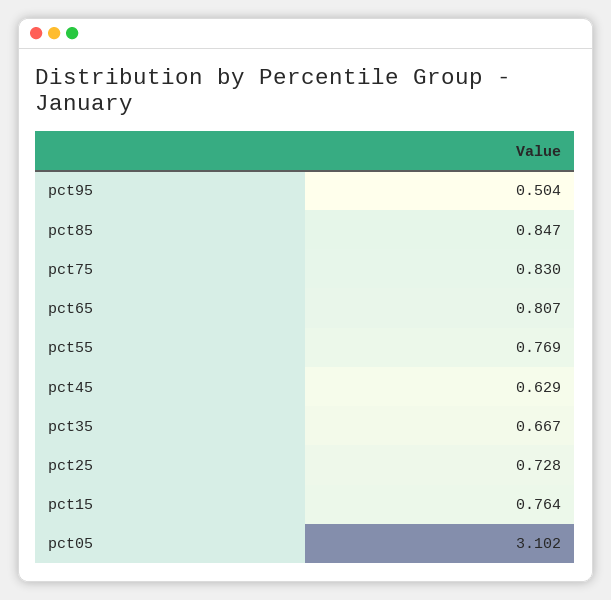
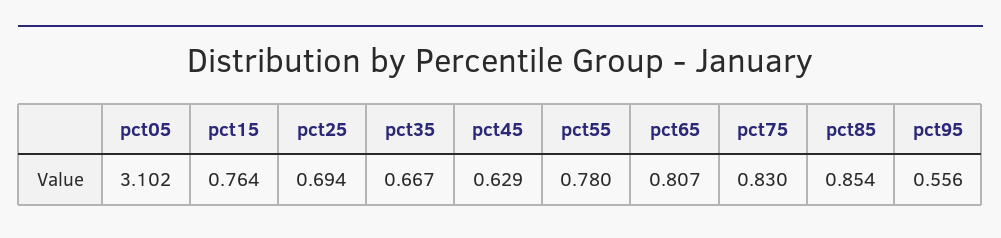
pct95: 0.504 -> 0.556
pct85: 0.847 -> 0.854
pct55: 0.769 -> 0.78
pct25: 0.728 -> 0.694

